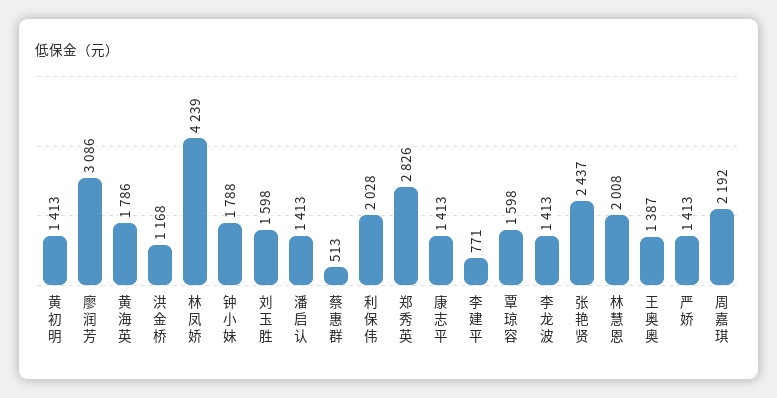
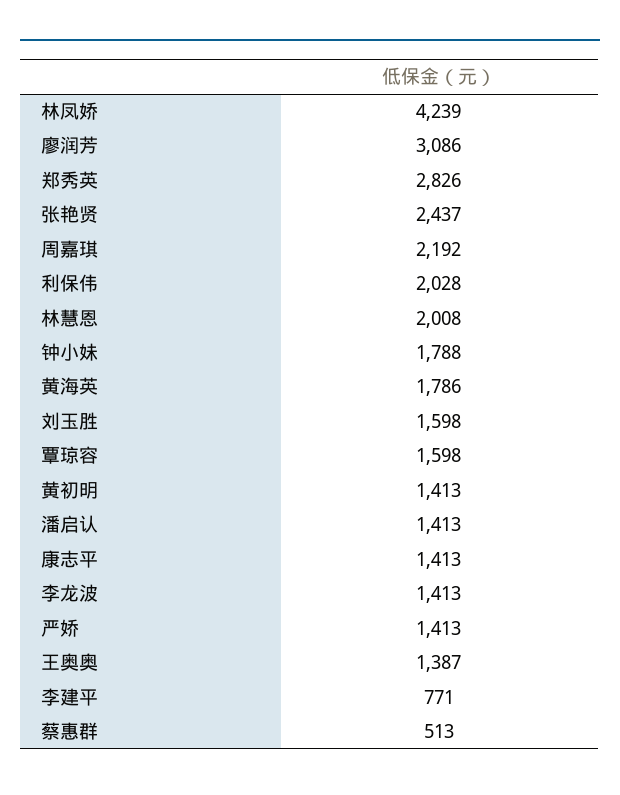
洪金桥: 1168 -> none

